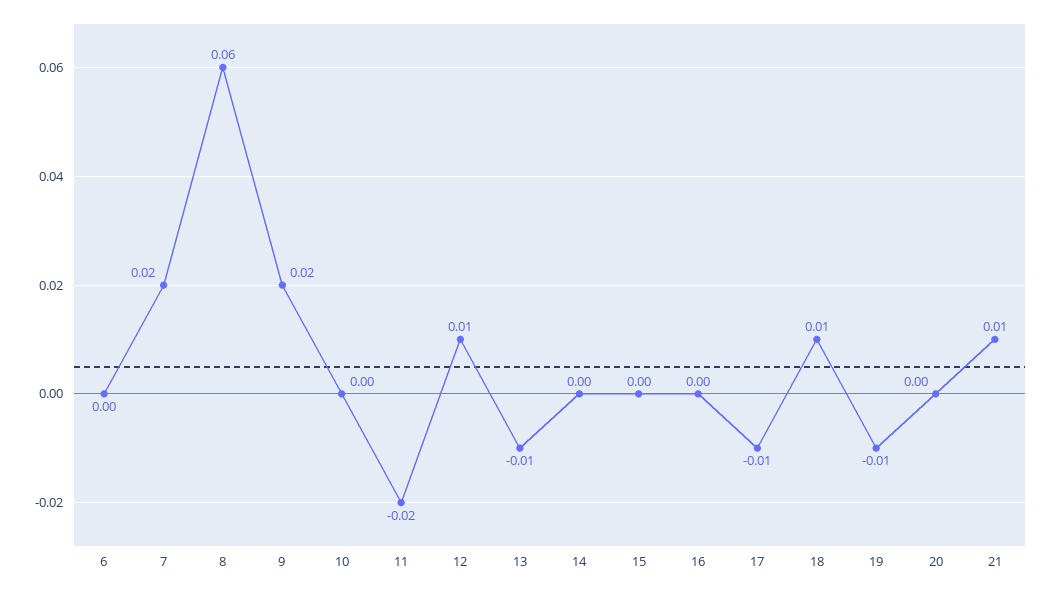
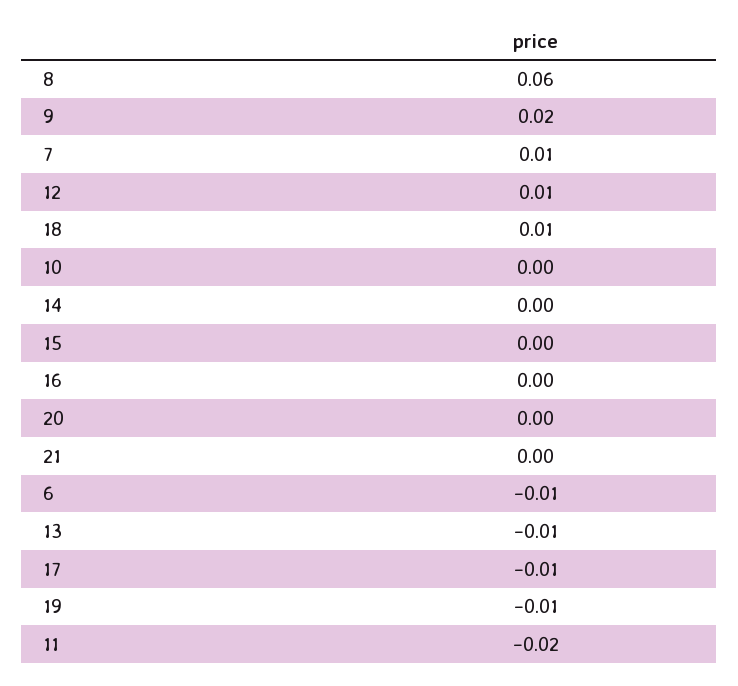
6: 0 -> -0.01
7: 0.02 -> 0.01
21: 0.01 -> 0

